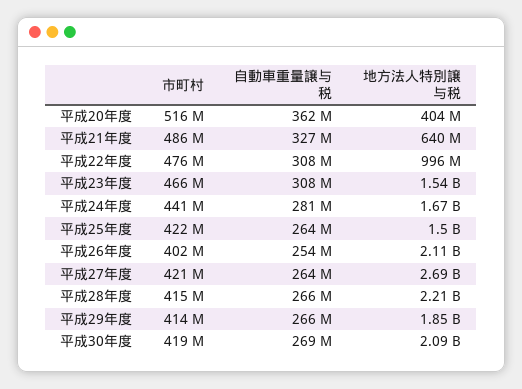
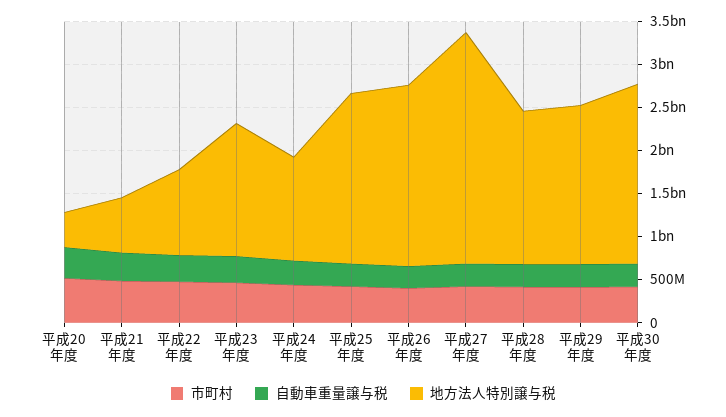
地方法人特別譲与税, 平成24年度: 1670000000 -> 1200000000
地方法人特別譲与税, 平成25年度: 1500000000 -> 2000000000
地方法人特別譲与税, 平成28年度: 2210000000 -> 1800000000

